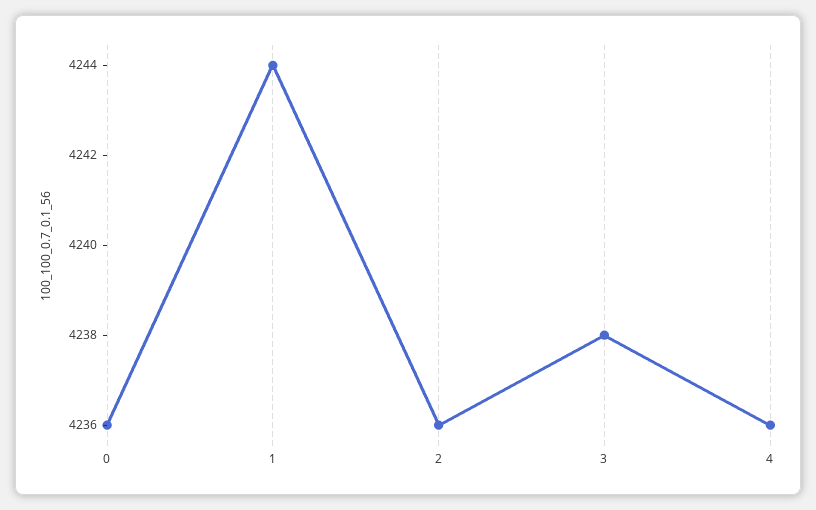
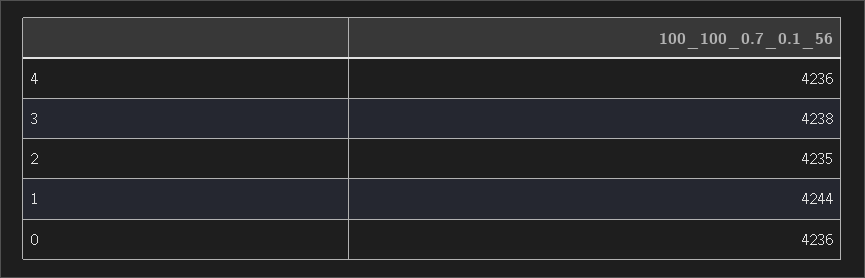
2: 4236 -> 4235

